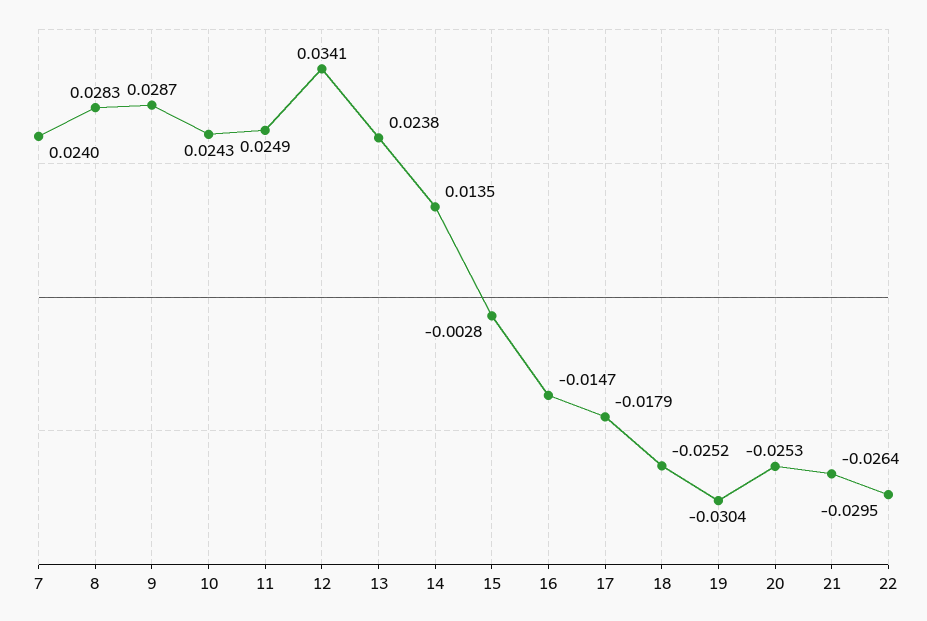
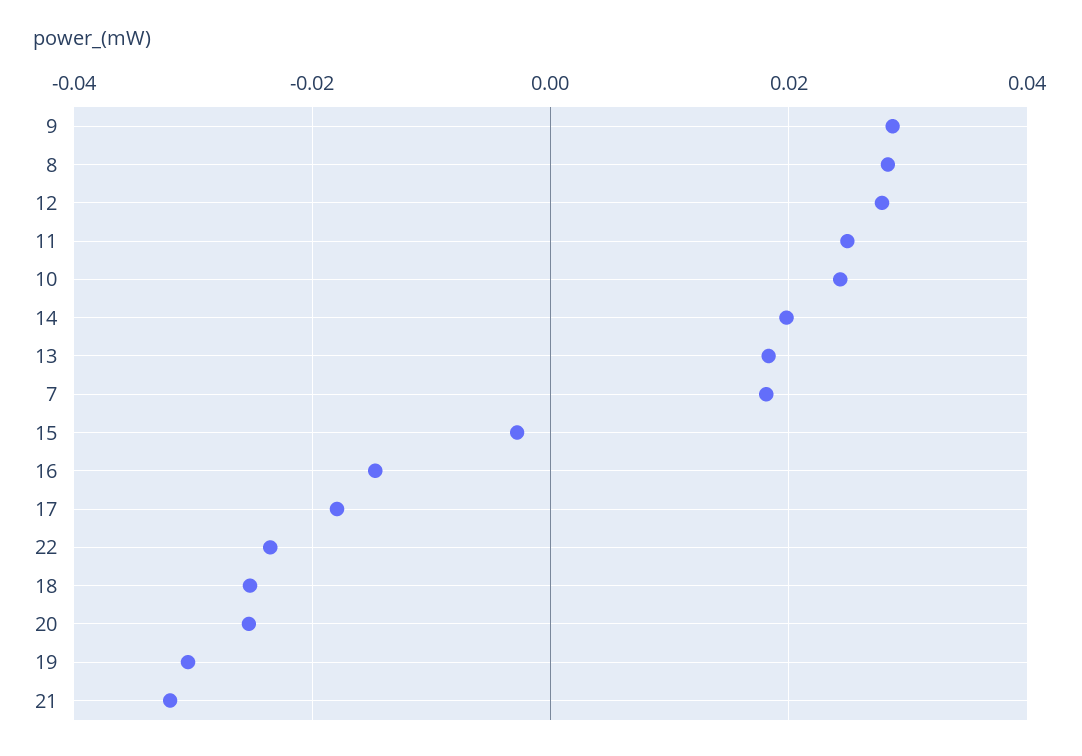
7: 0.024 -> 0.018
12: 0.0341 -> 0.028
13: 0.0238 -> 0.018
14: 0.0135 -> 0.02
21: -0.0264 -> -0.032
22: -0.0295 -> -0.024

